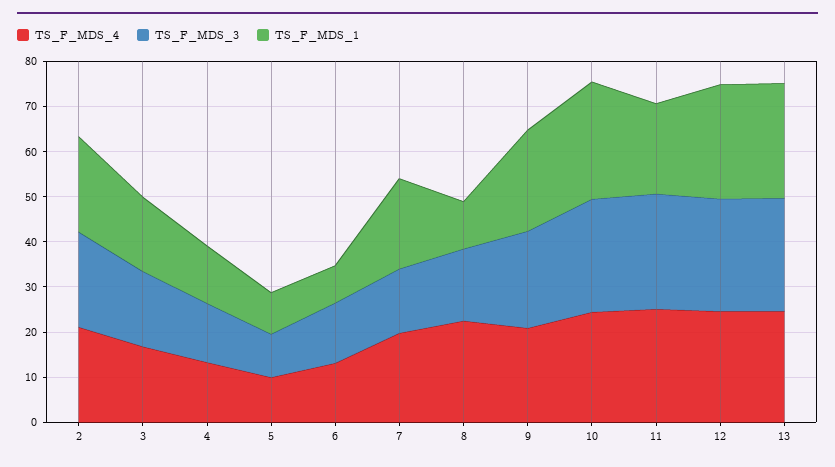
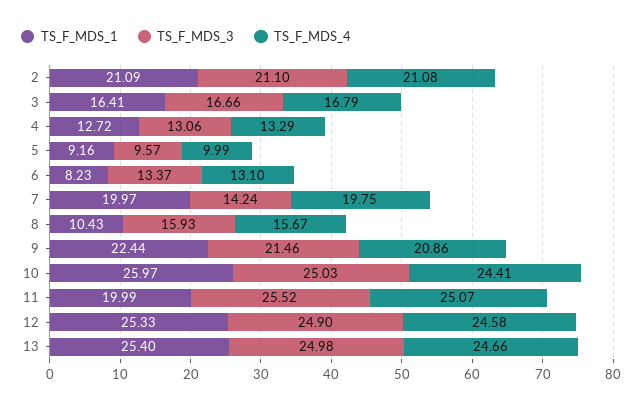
TS_F_MDS_4, 8: 22 -> 15.67

